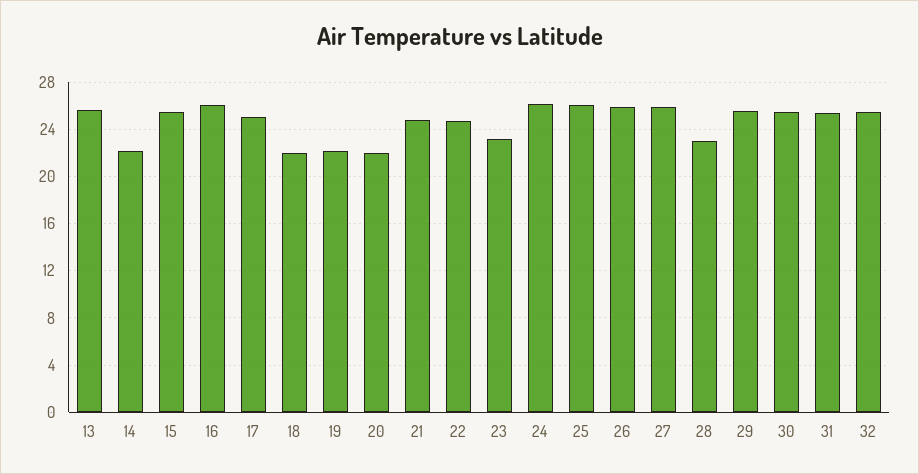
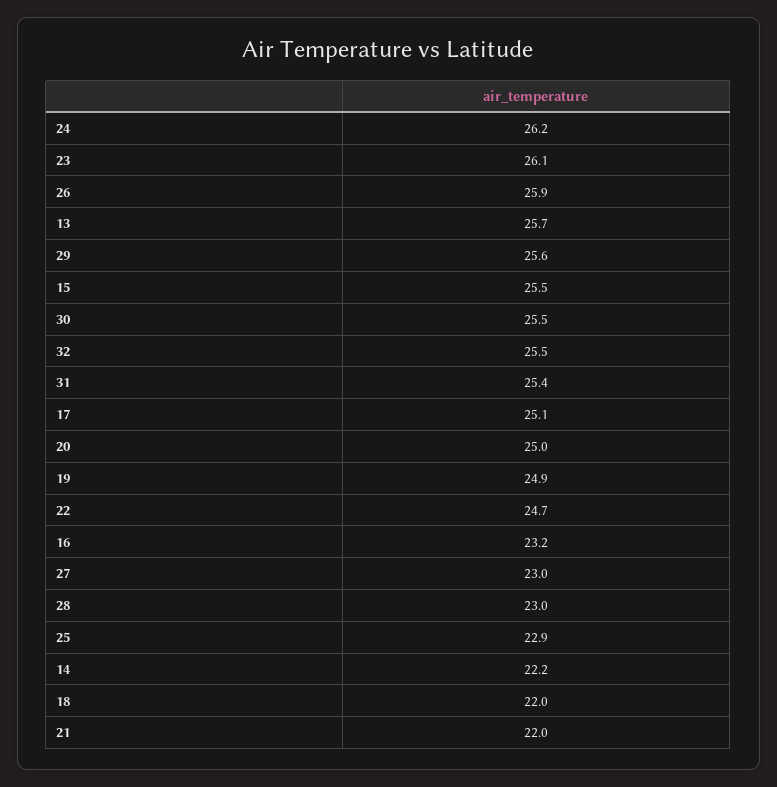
16: 26 -> 23.2
19: 22 -> 24.9
20: 22 -> 25
21: 25 -> 22
23: 23 -> 26.1
25: 26 -> 22.9
27: 26 -> 23

